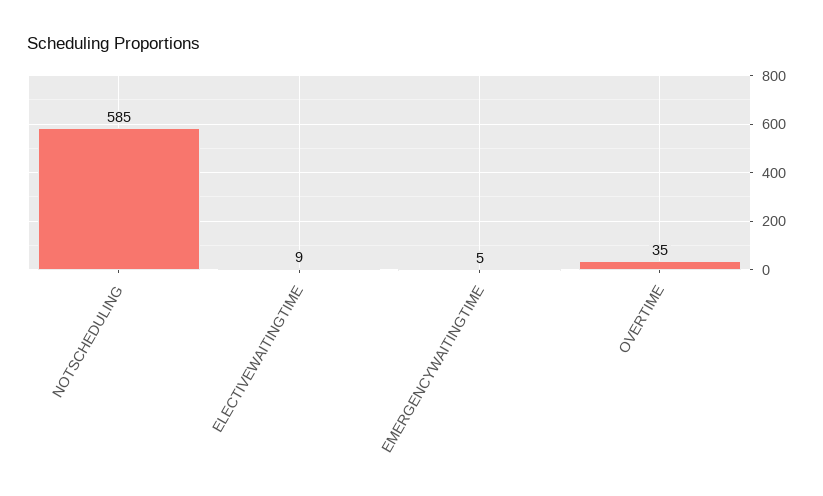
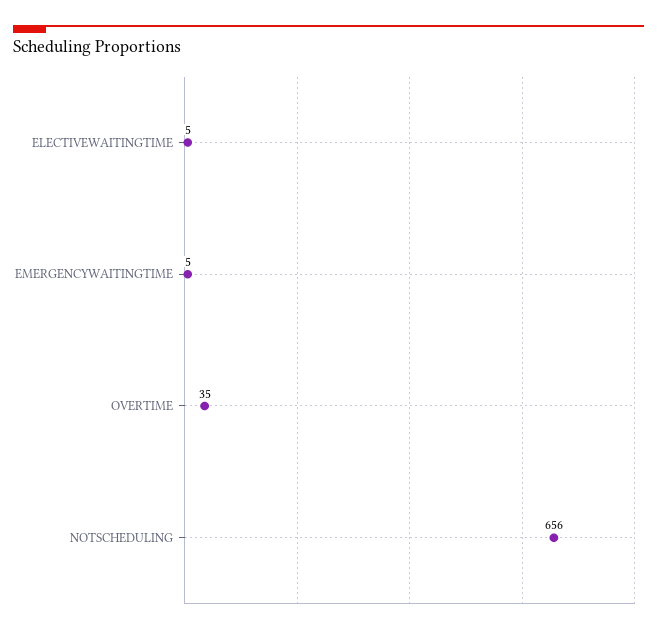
NOTSCHEDULING: 585 -> 656
ELECTIVEWAITINGTIME: 9 -> 5

